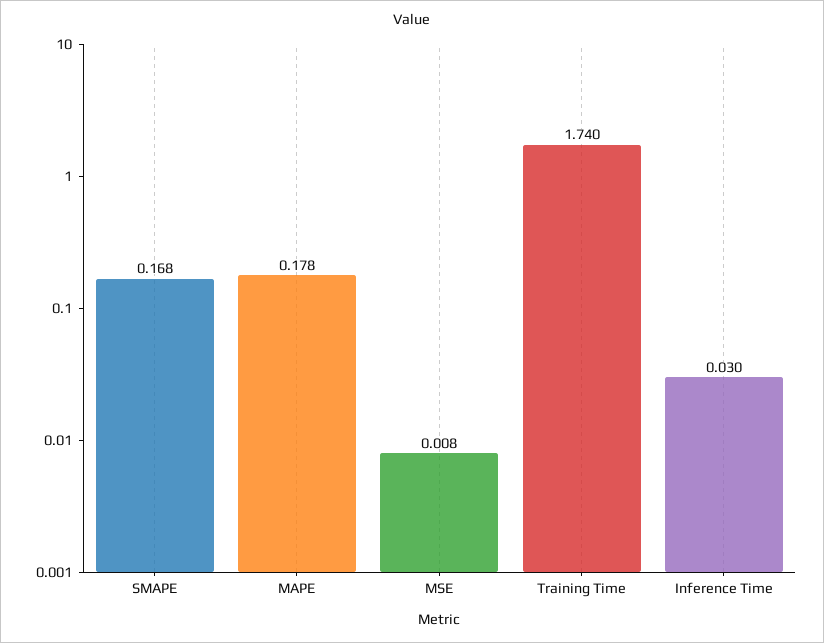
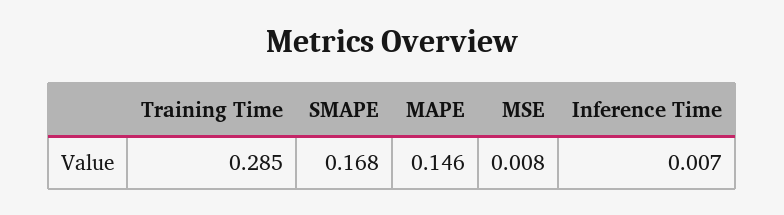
MAPE: 0.178 -> 0.146
Training Time: 1.74 -> 0.285
Inference Time: 0.03 -> 0.007

